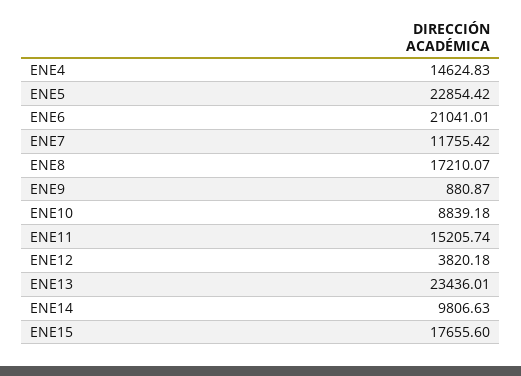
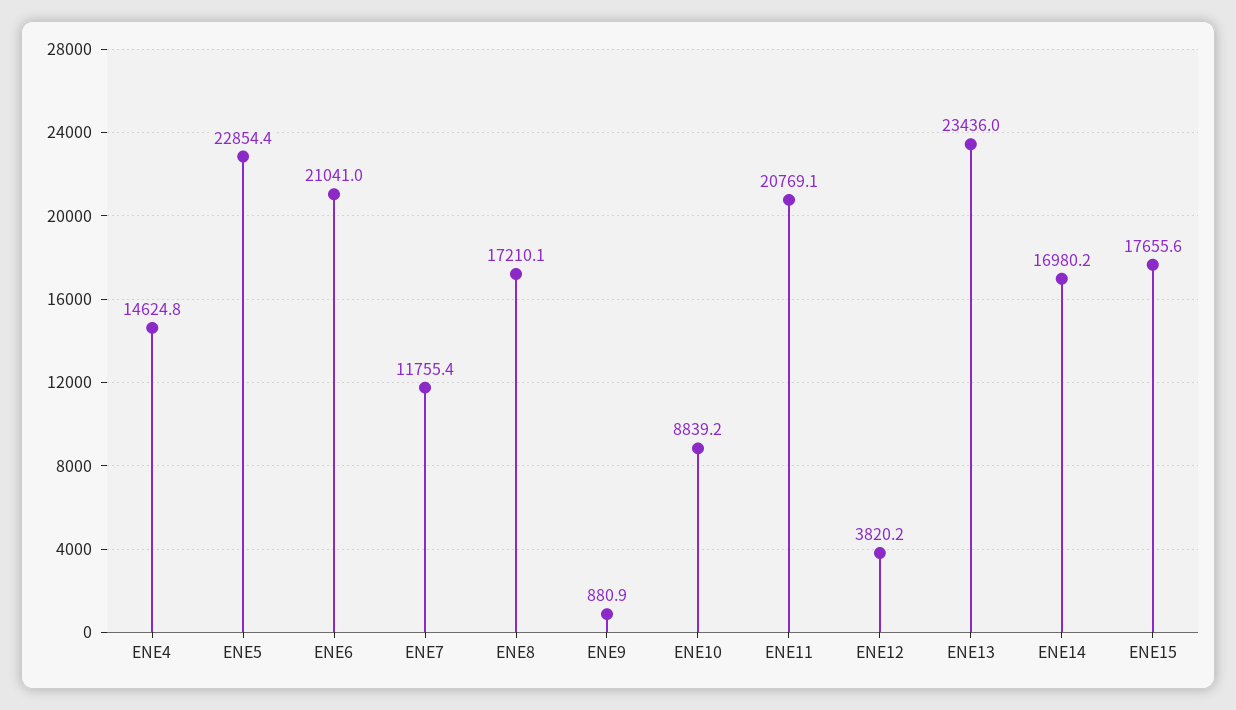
ENE11: 15205.74 -> 20769.1
ENE14: 9806.63 -> 16980.2

